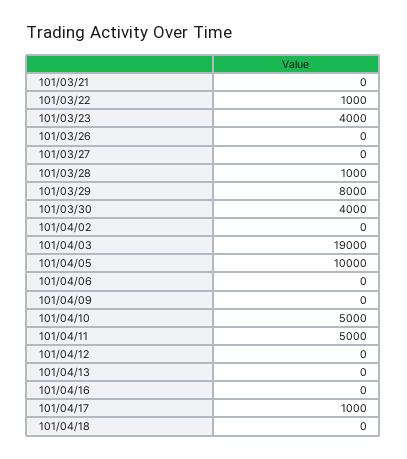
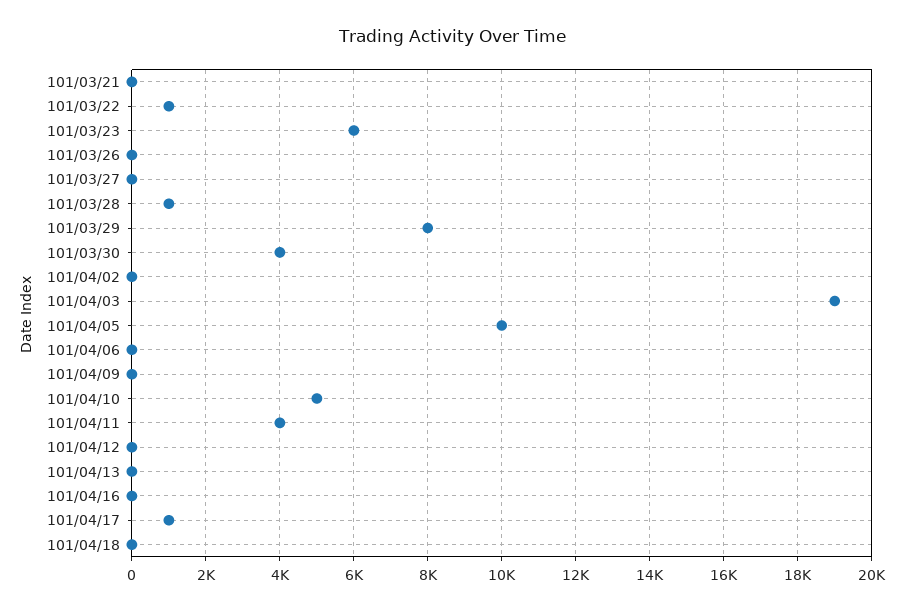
101/03/23: 4000 -> 6000
101/04/11: 5000 -> 4000

